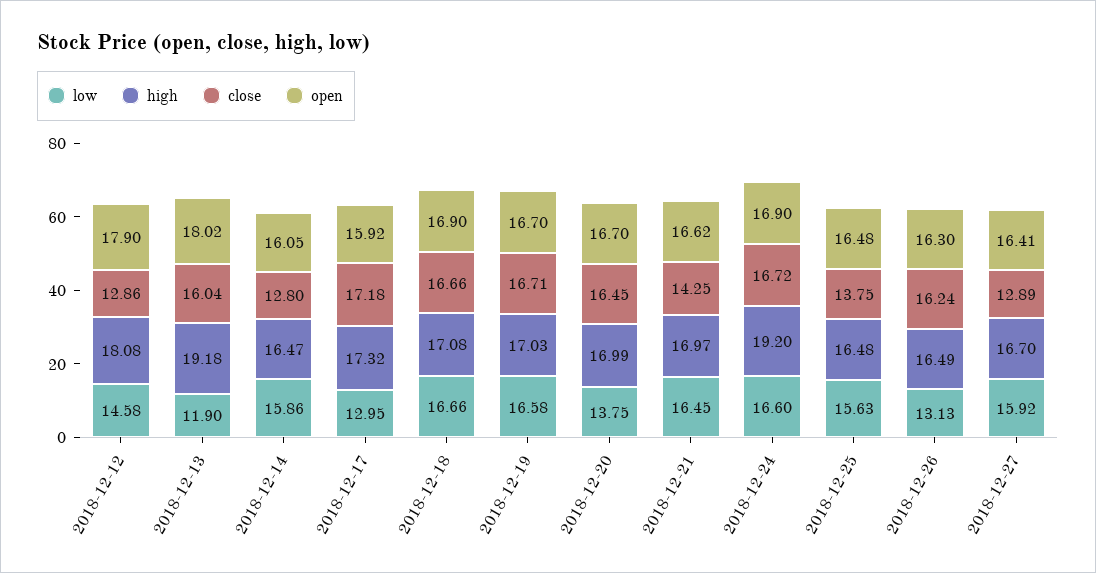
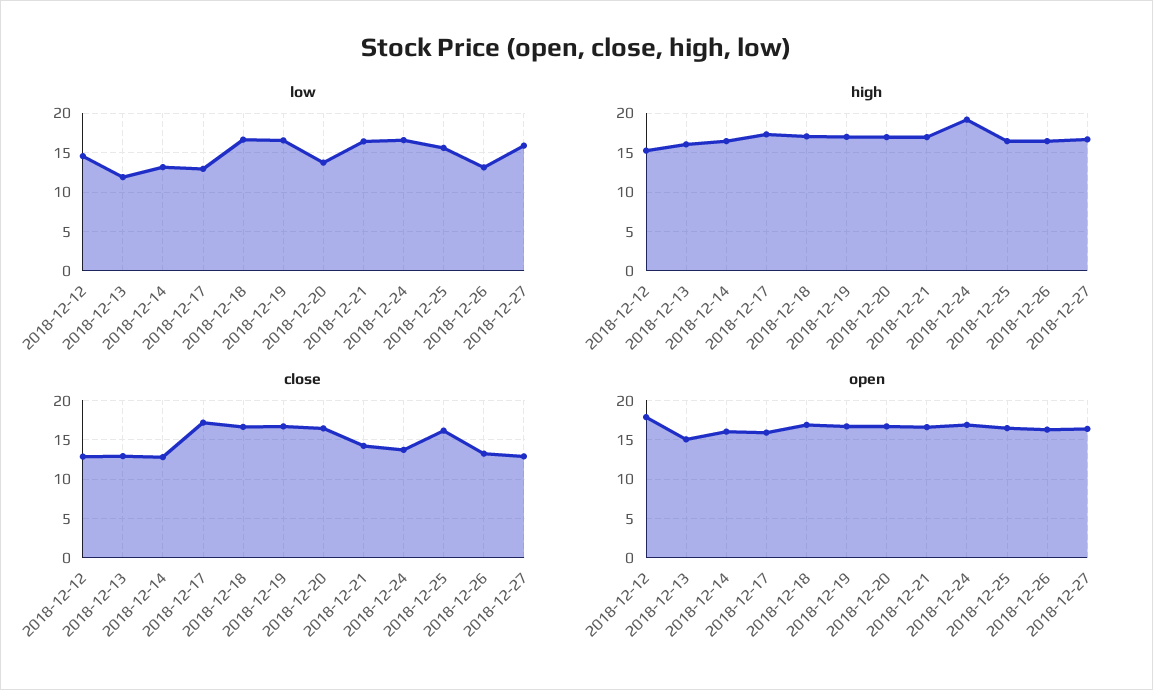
high, 2018-12-12: 18.08 -> 15
high, 2018-12-13: 19.18 -> 16
close, 2018-12-13: 16.04 -> 13
open, 2018-12-13: 18.02 -> 15
low, 2018-12-14: 15.86 -> 13
close, 2018-12-24: 16.72 -> 14
close, 2018-12-25: 13.75 -> 16
close, 2018-12-26: 16.24 -> 13

